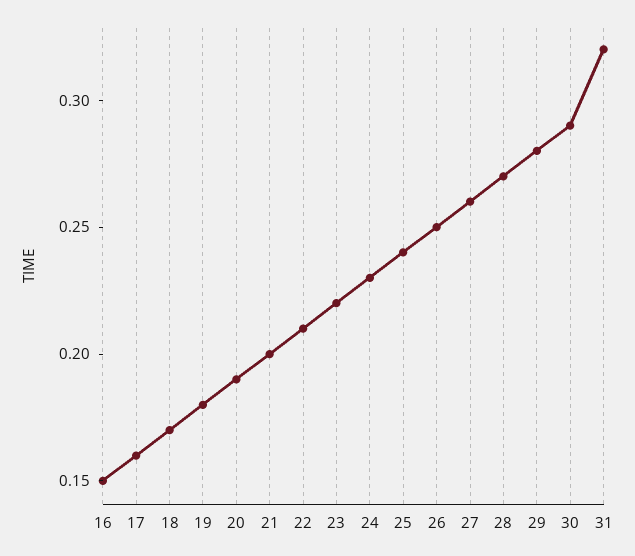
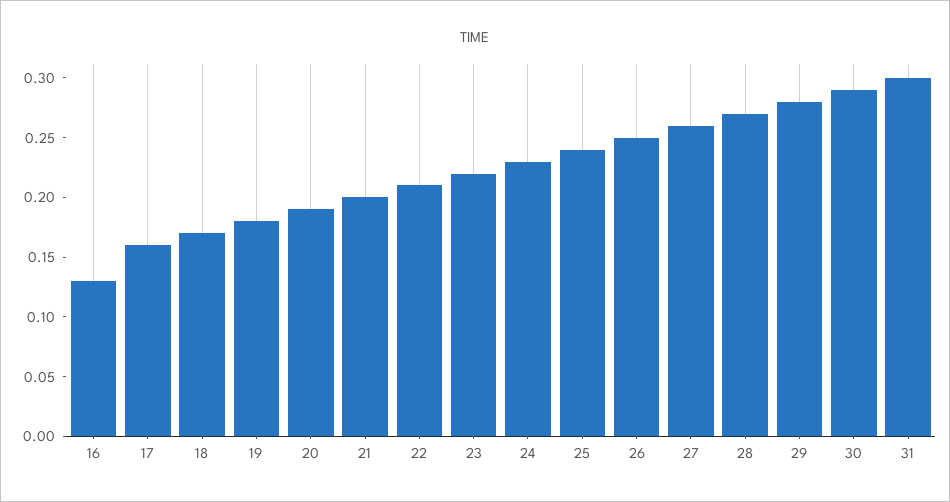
16: 0.15 -> 0.13
31: 0.32 -> 0.3

